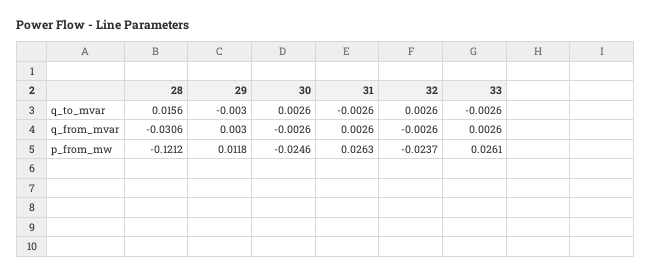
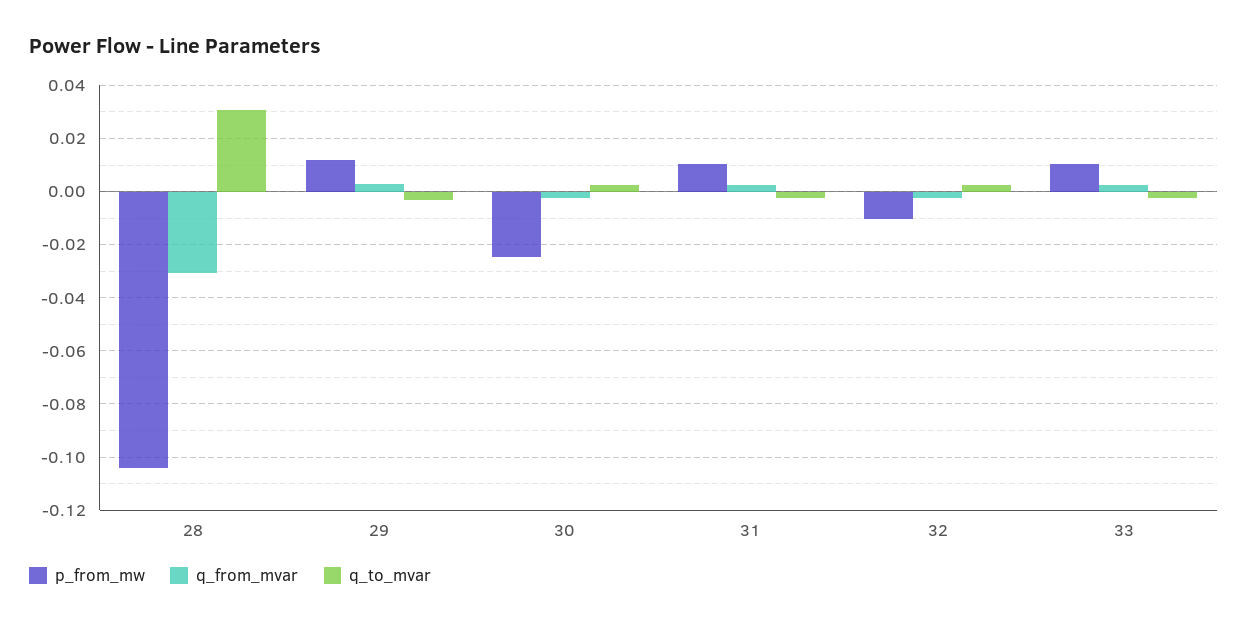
q_to_mvar, 28: 0.0156 -> 0.03
p_from_mw, 28: -0.1212 -> -0.105
p_from_mw, 31: 0.0263 -> 0.01
p_from_mw, 32: -0.0237 -> -0.01
p_from_mw, 33: 0.0261 -> 0.01

